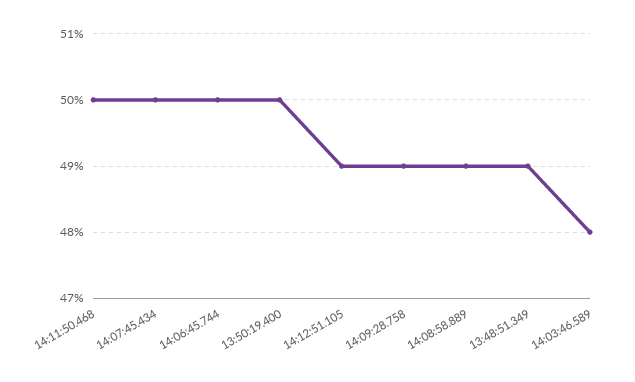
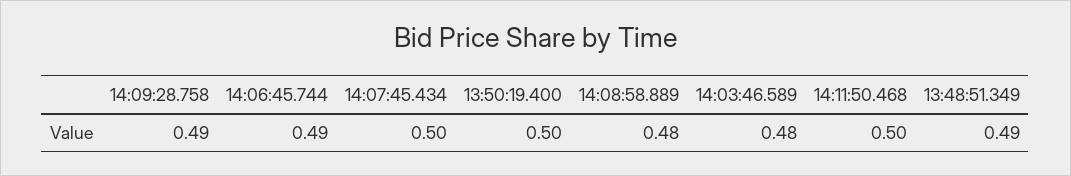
14:06:45.744: 0.5 -> 0.49
14:12:51.105: 0.49 -> none
14:08:58.889: 0.49 -> 0.48

